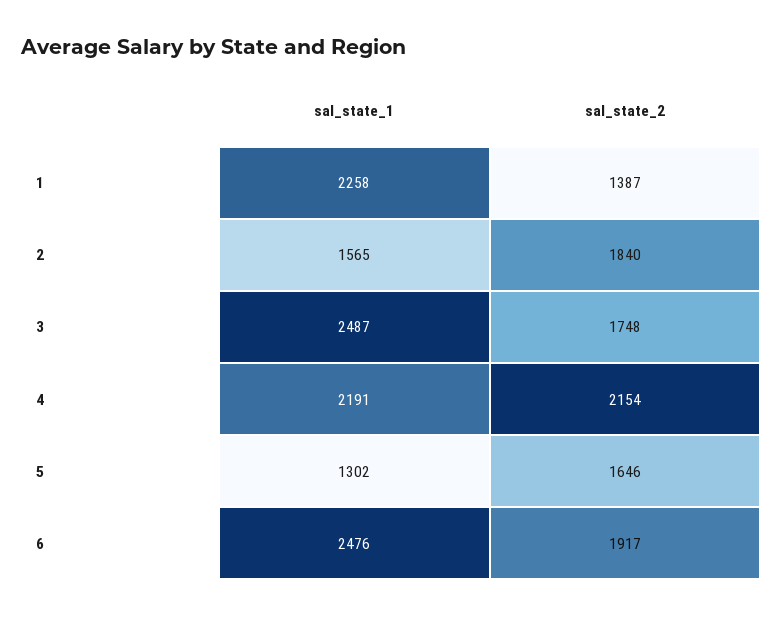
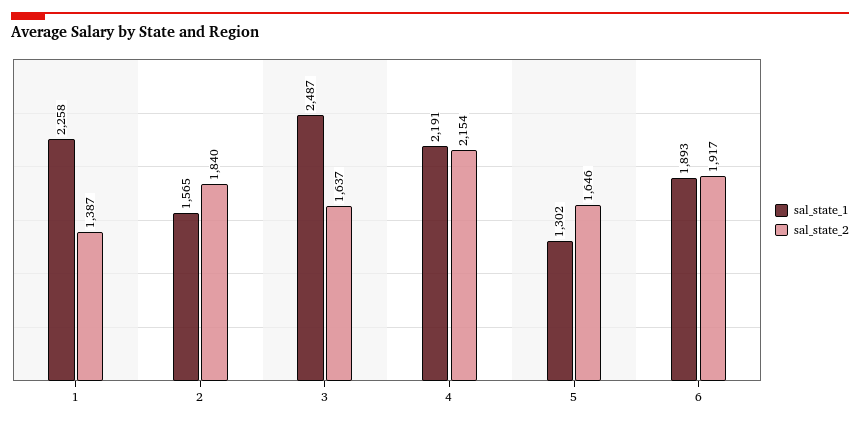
sal_state_2, 3: 1748 -> 1637
sal_state_1, 6: 2476 -> 1893

